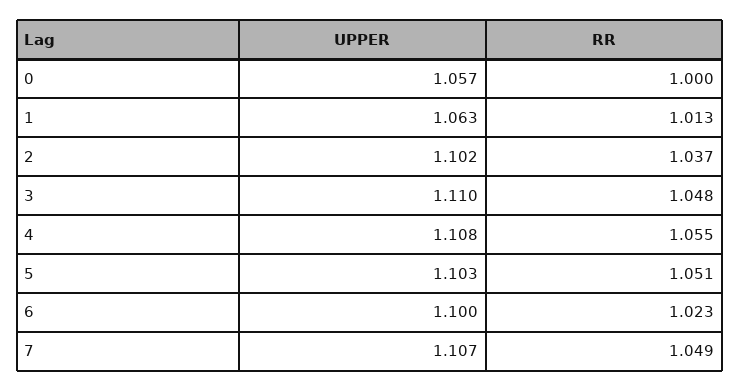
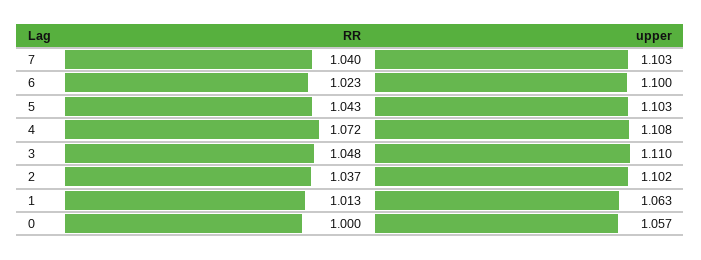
RR, 4: 1.055 -> 1.072
RR, 5: 1.051 -> 1.043
UPPER, 7: 1.107 -> 1.103
RR, 7: 1.049 -> 1.04

